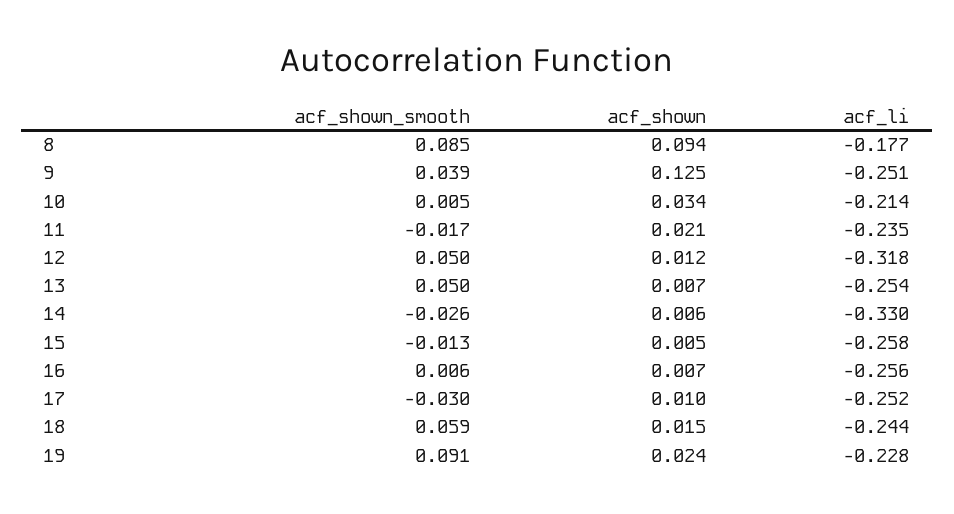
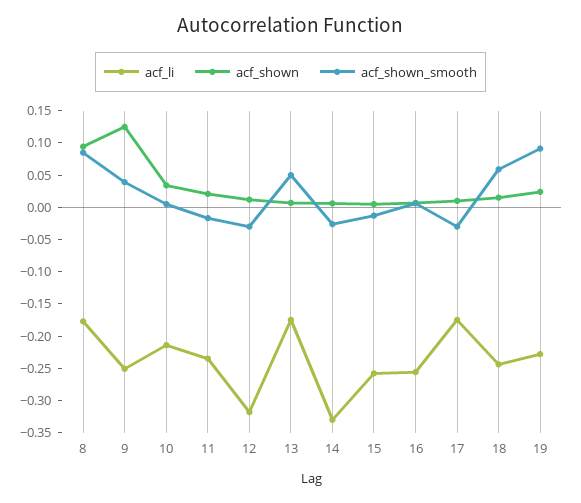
acf_shown_smooth, 12: 0.05 -> -0.025
acf_li, 13: -0.254 -> -0.175
acf_li, 17: -0.252 -> -0.175

